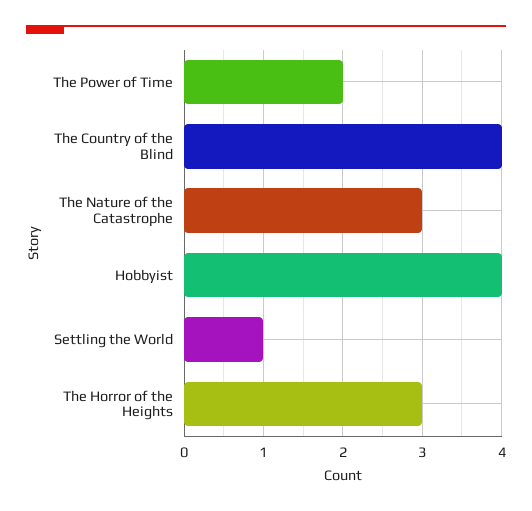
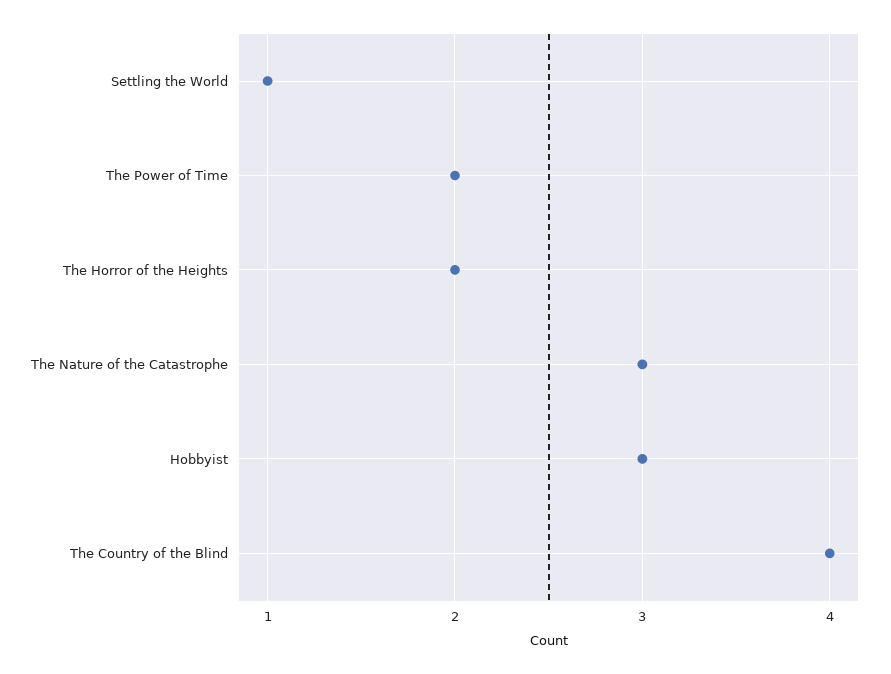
Hobbyist: 4 -> 3
The Horror of the Heights: 3 -> 2

